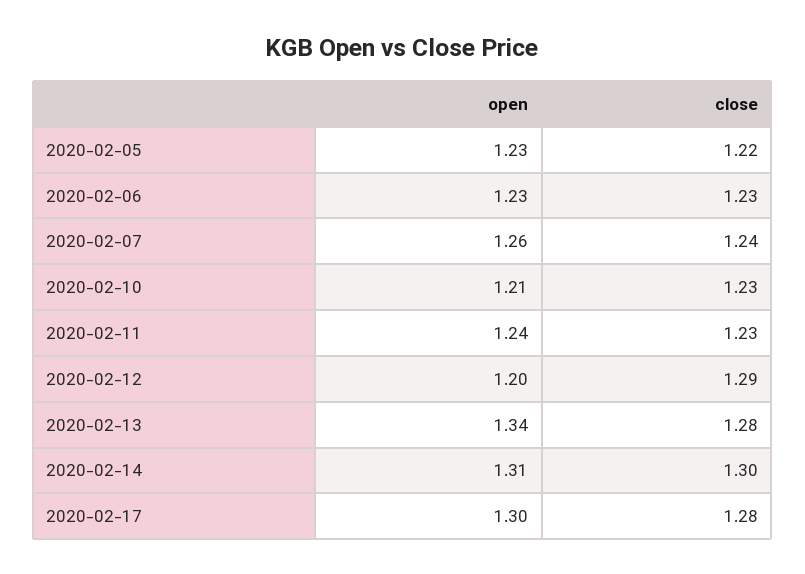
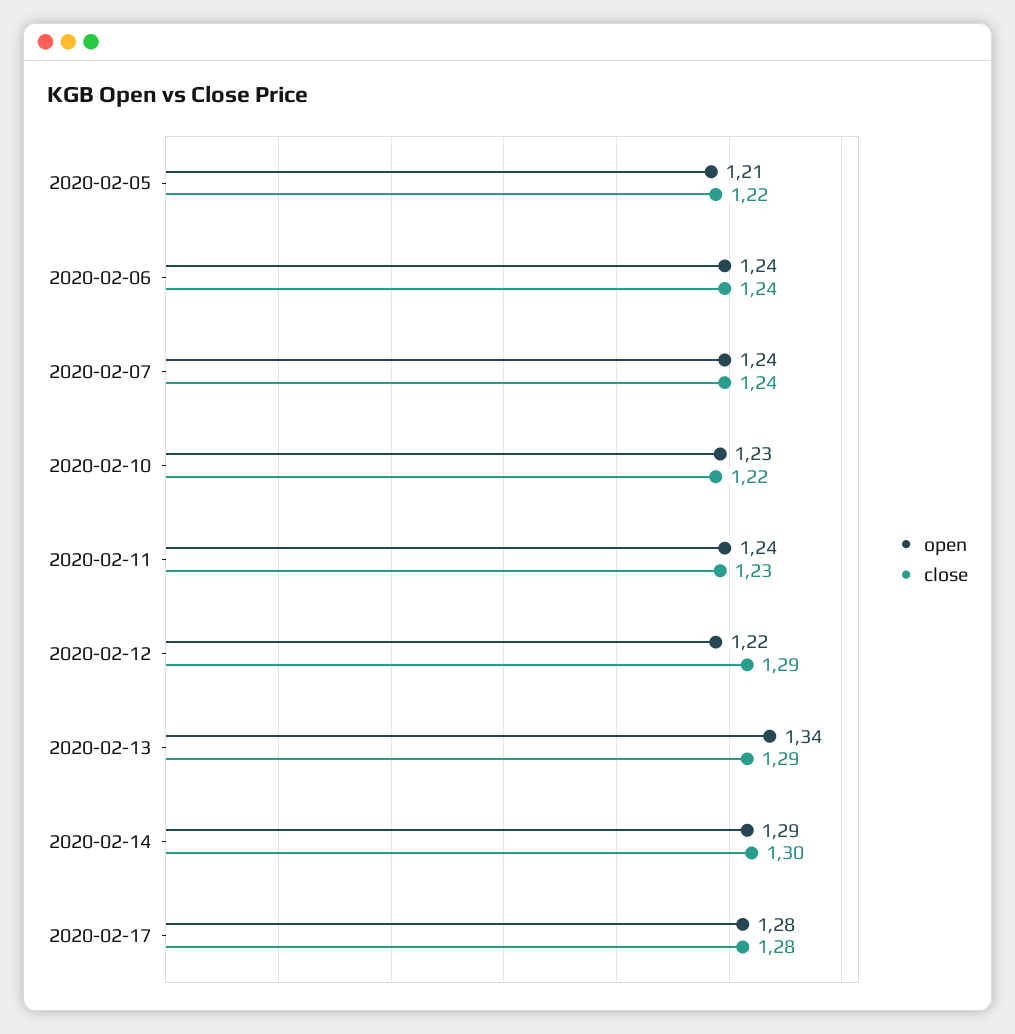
open, 2020-02-05: 1.23 -> 1.21
open, 2020-02-06: 1.23 -> 1.24
close, 2020-02-06: 1.23 -> 1.24
open, 2020-02-07: 1.26 -> 1.24
open, 2020-02-10: 1.21 -> 1.23
close, 2020-02-10: 1.23 -> 1.22
open, 2020-02-12: 1.2 -> 1.22
close, 2020-02-13: 1.28 -> 1.29
open, 2020-02-14: 1.31 -> 1.29
open, 2020-02-17: 1.3 -> 1.28

